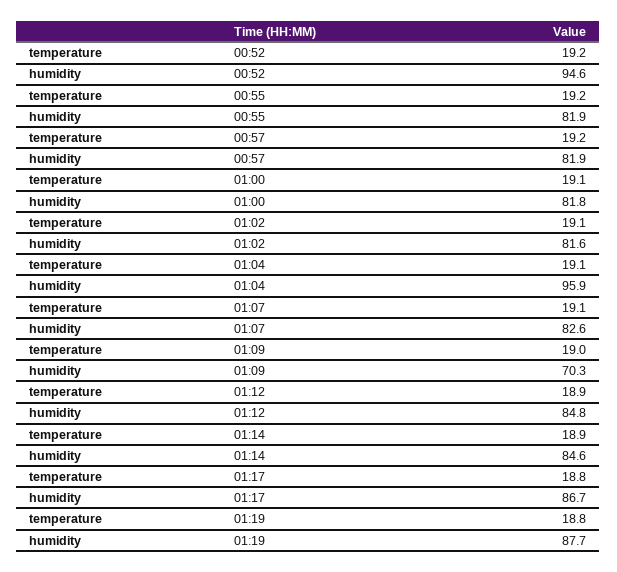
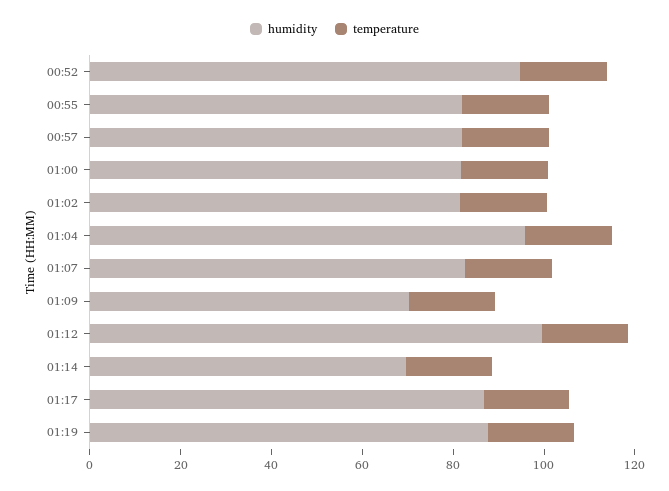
humidity, 01:12: 84.8 -> 100
humidity, 01:14: 84.6 -> 70

